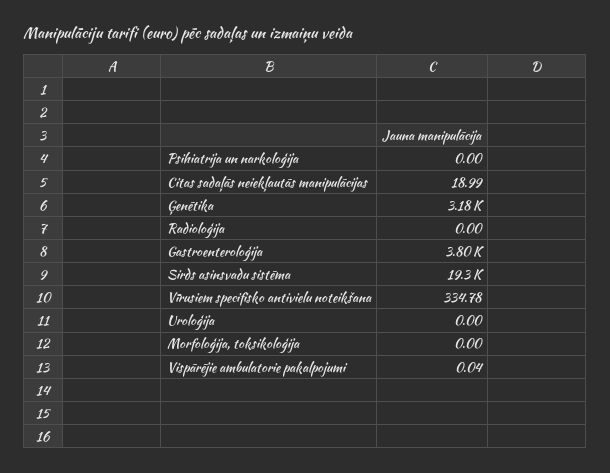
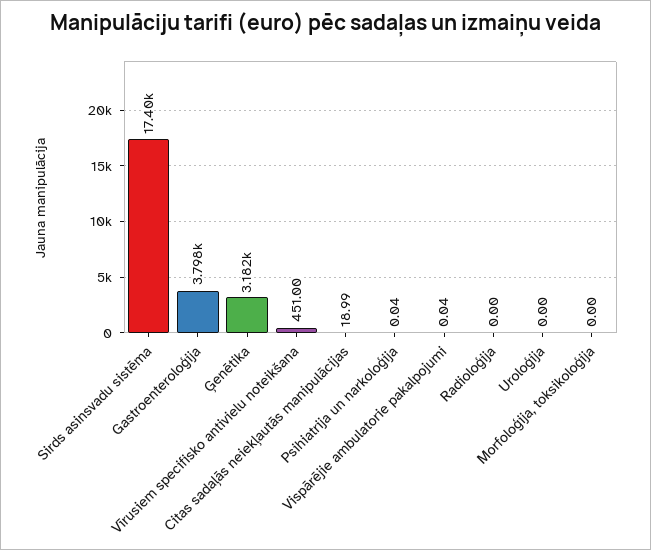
Psihiatrija un narkoloģija: 0 -> 0.04
Sirds asinsvadu sistēma: 19300 -> 17400
Vīrusiem specifisko antivielu noteikšana: 334.78 -> 451

